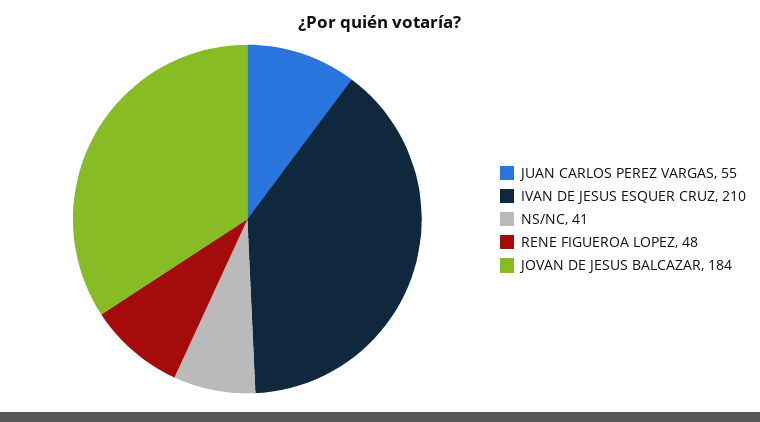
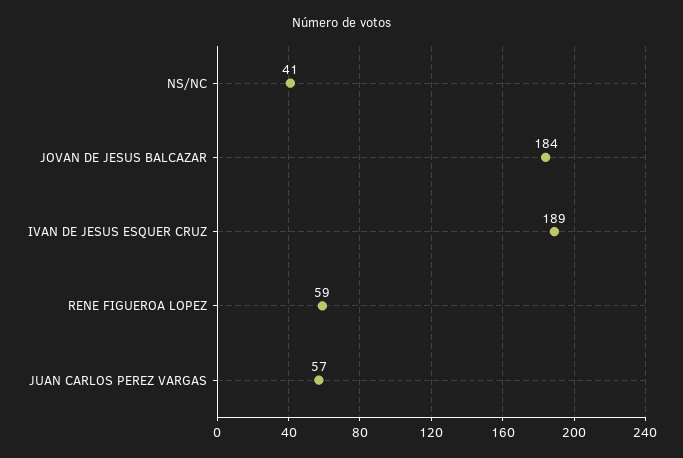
JUAN CARLOS PEREZ VARGAS: 55 -> 57
IVAN DE JESUS ESQUER CRUZ: 210 -> 189
RENE FIGUEROA LOPEZ: 48 -> 59

